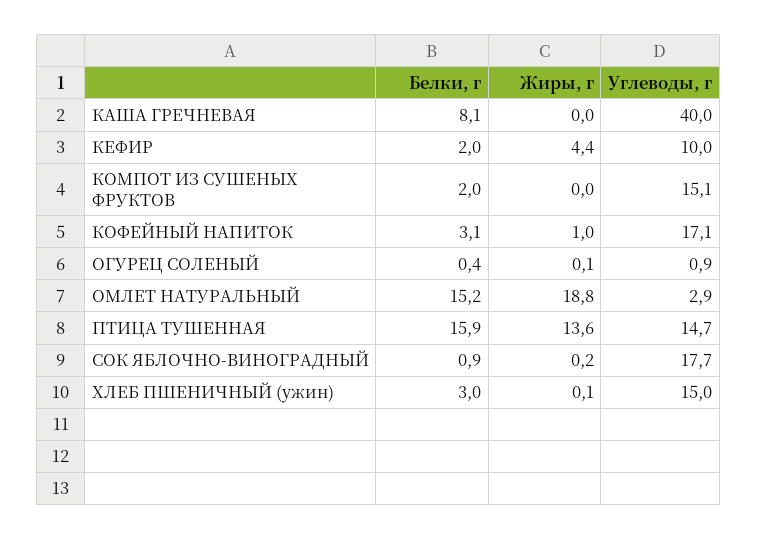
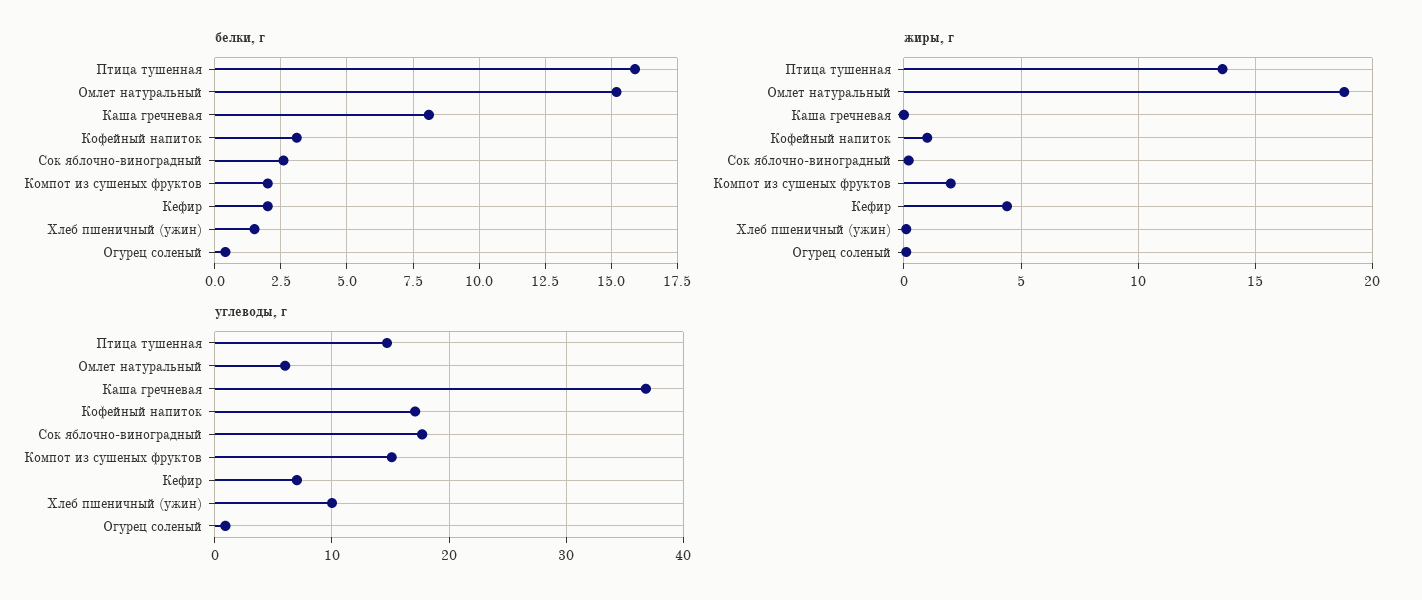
Углеводы, г, КАША ГРЕЧНЕВАЯ: 40 -> 37
Углеводы, г, КЕФИР: 10 -> 7
Жиры, г, КОМПОТ ИЗ СУШЕНЫХ ФРУКТОВ: 0 -> 2
Углеводы, г, ОМЛЕТ НАТУРАЛЬНЫЙ: 2.9 -> 6
Белки, г, СОК ЯБЛОЧНО-ВИНОГРАДНЫЙ: 0.9 -> 2.5
Белки, г, ХЛЕБ ПШЕНИЧНЫЙ (ужин): 3 -> 1.5
Углеводы, г, ХЛЕБ ПШЕНИЧНЫЙ (ужин): 15 -> 10

